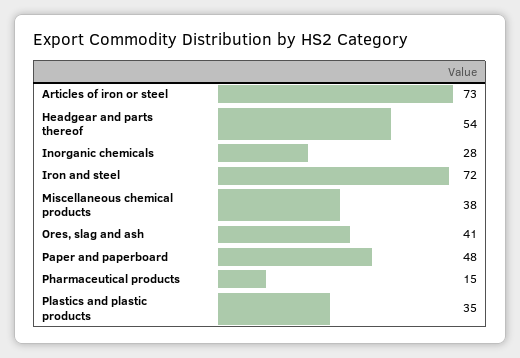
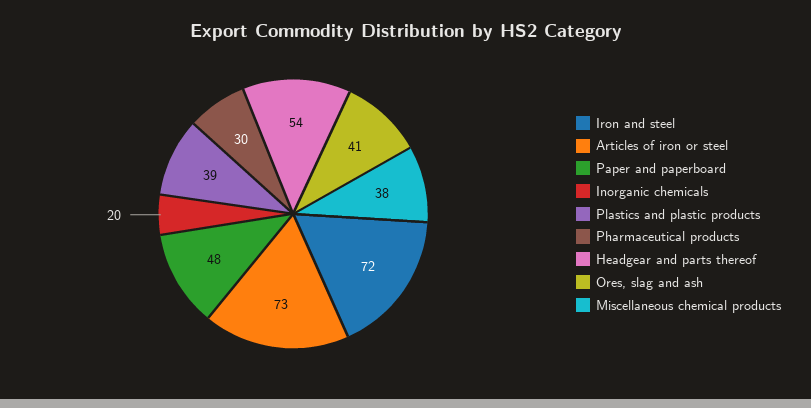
Inorganic chemicals: 28 -> 20
Pharmaceutical products: 15 -> 30
Plastics and plastic products: 35 -> 39

